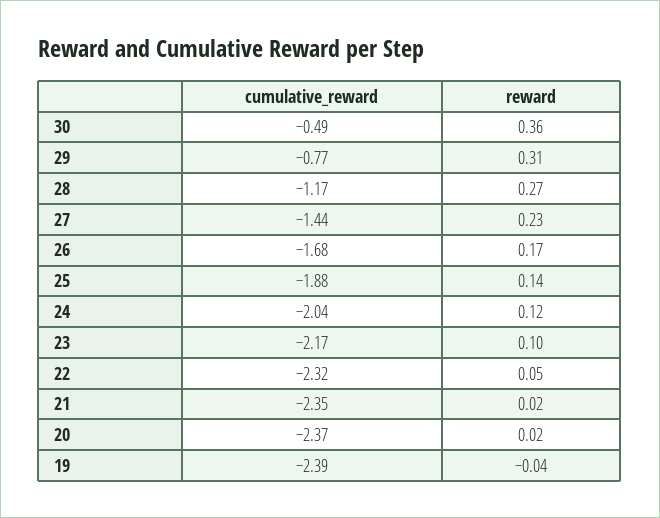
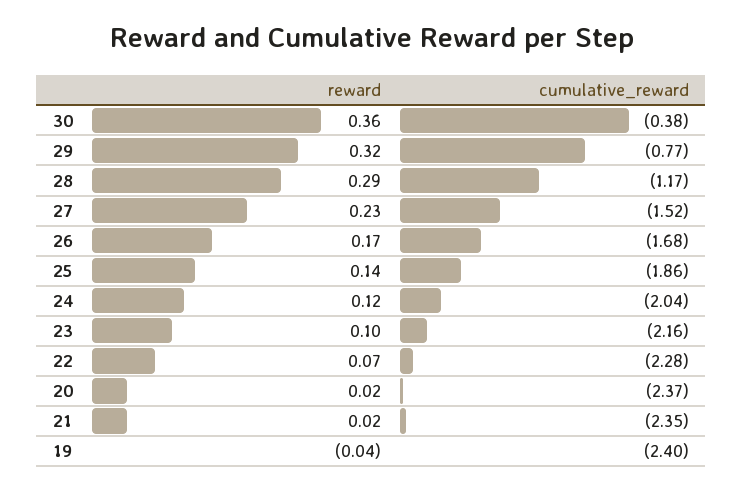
cumulative_reward, 30: -0.49 -> -0.38
reward, 29: 0.31 -> 0.32
reward, 28: 0.27 -> 0.29
cumulative_reward, 27: -1.44 -> -1.52
cumulative_reward, 25: -1.88 -> -1.86
cumulative_reward, 23: -2.17 -> -2.16
cumulative_reward, 22: -2.32 -> -2.28
reward, 22: 0.05 -> 0.07
cumulative_reward, 19: -2.39 -> -2.4

